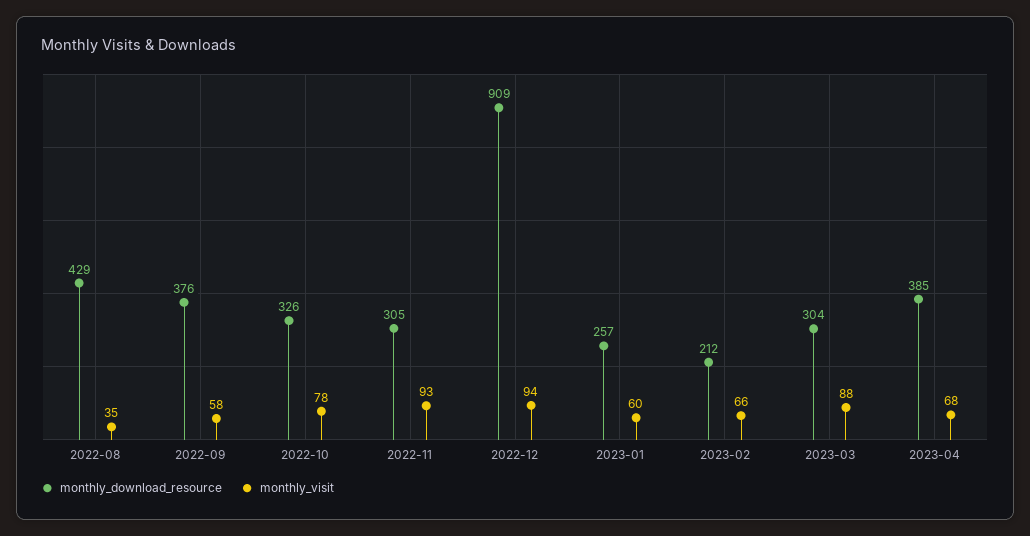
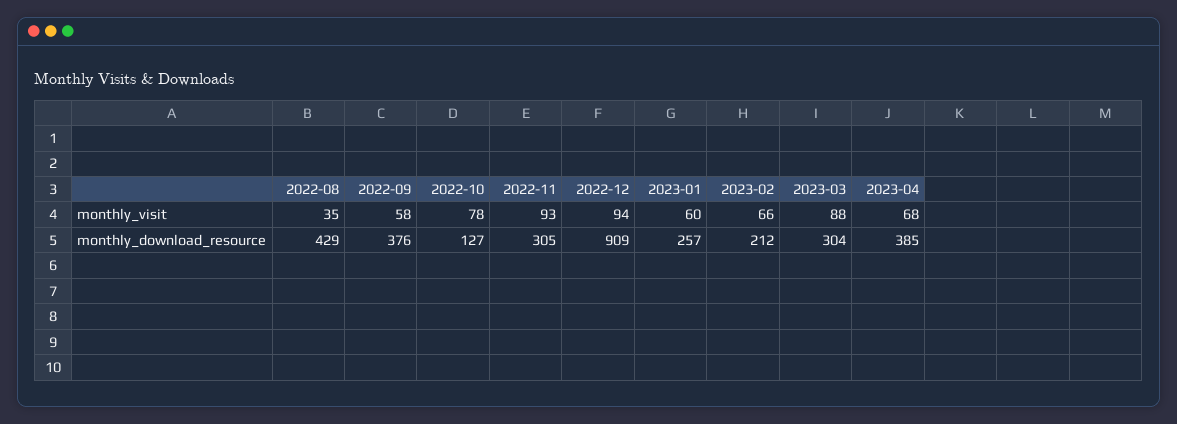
monthly_download_resource, 2022-10: 326 -> 127

